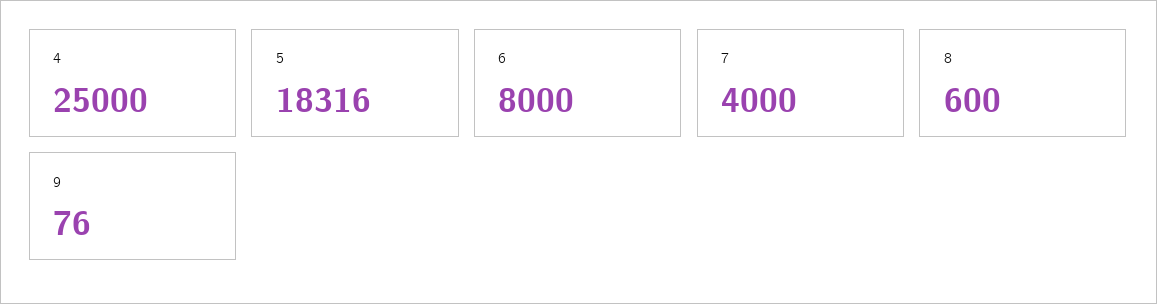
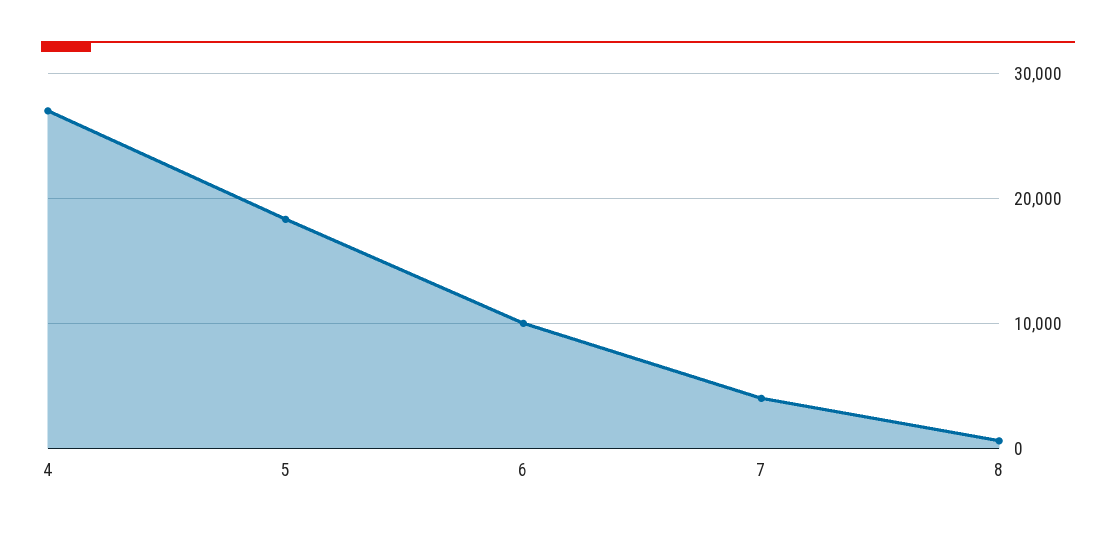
4: 25000 -> 27000
6: 8000 -> 10000
9: 76 -> none

